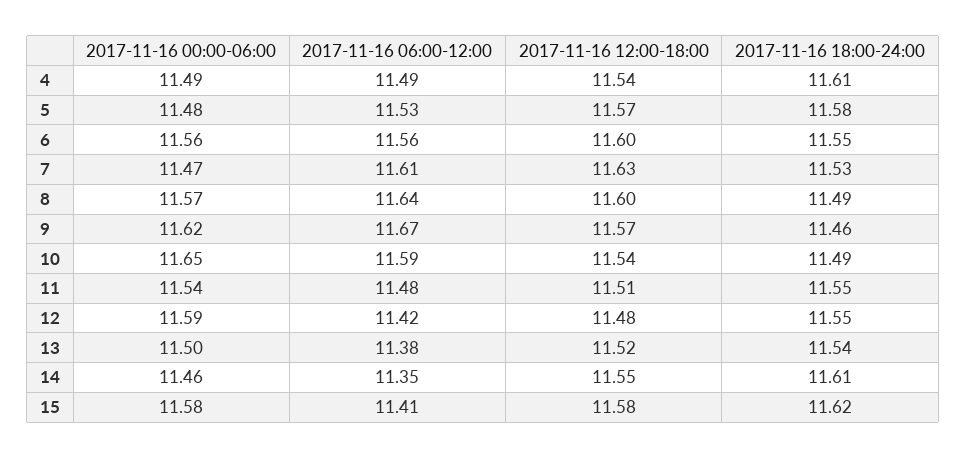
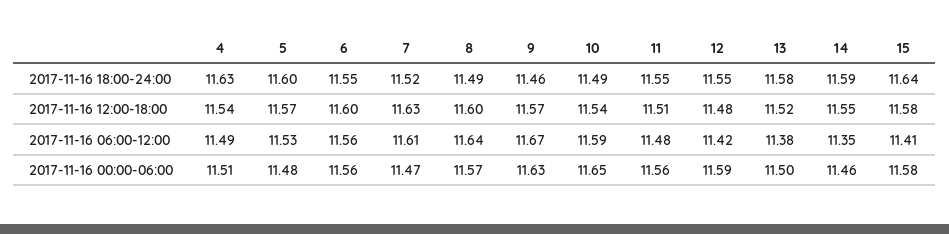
2017-11-16 00:00-06:00, 4: 11.49 -> 11.51
2017-11-16 18:00-24:00, 4: 11.61 -> 11.63
2017-11-16 18:00-24:00, 5: 11.58 -> 11.6
2017-11-16 18:00-24:00, 7: 11.53 -> 11.52
2017-11-16 00:00-06:00, 9: 11.62 -> 11.63
2017-11-16 00:00-06:00, 11: 11.54 -> 11.56
2017-11-16 18:00-24:00, 13: 11.54 -> 11.58
2017-11-16 18:00-24:00, 14: 11.61 -> 11.59
2017-11-16 18:00-24:00, 15: 11.62 -> 11.64

